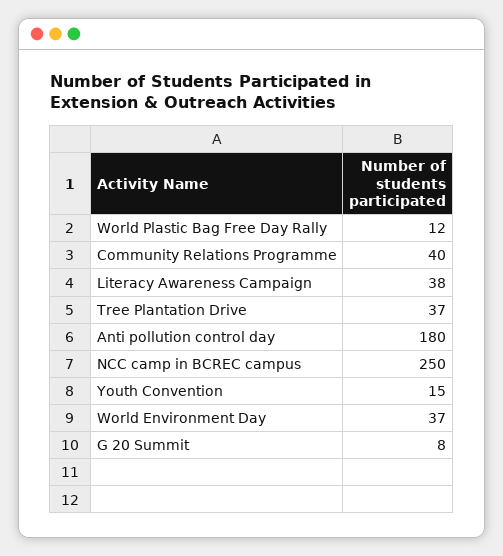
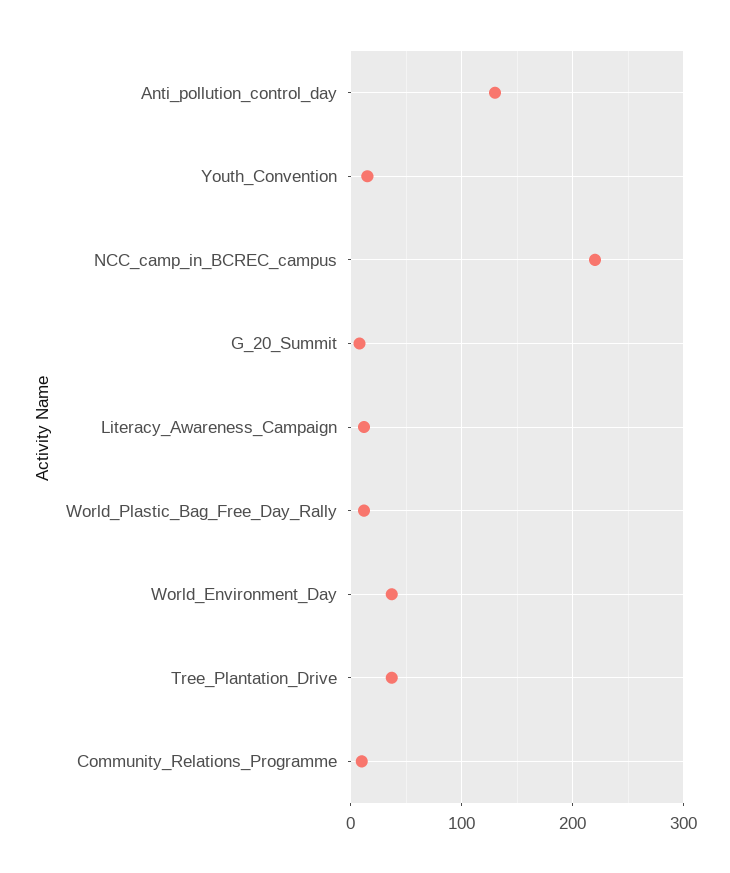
Community Relations Programme: 40 -> 10
Literacy Awareness Campaign: 38 -> 10
Anti pollution control day: 180 -> 130
NCC camp in BCREC campus: 250 -> 220

